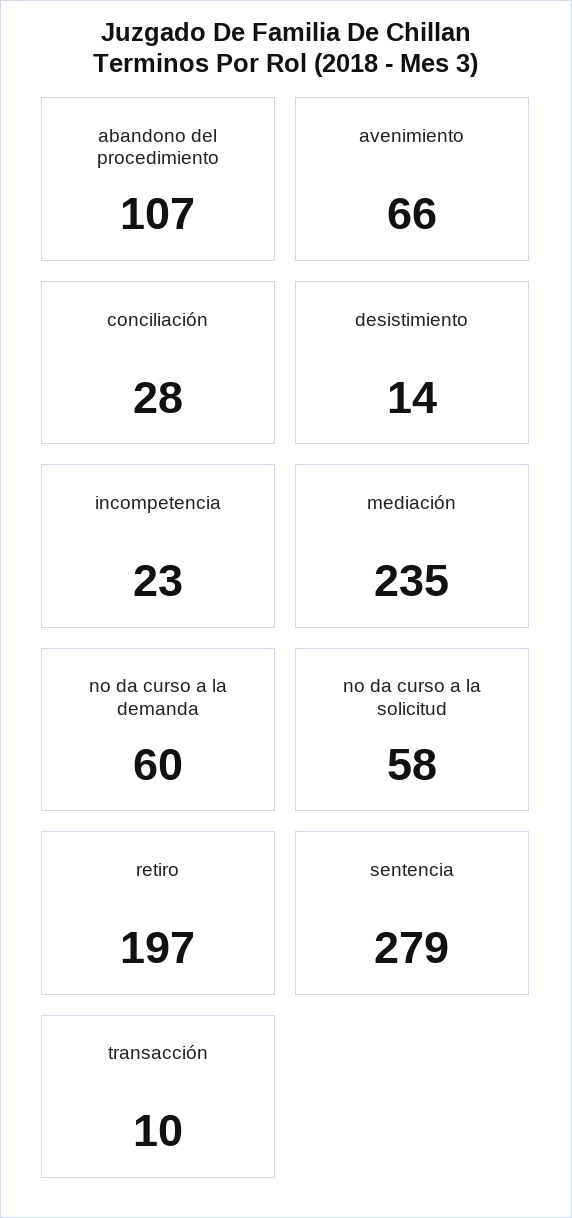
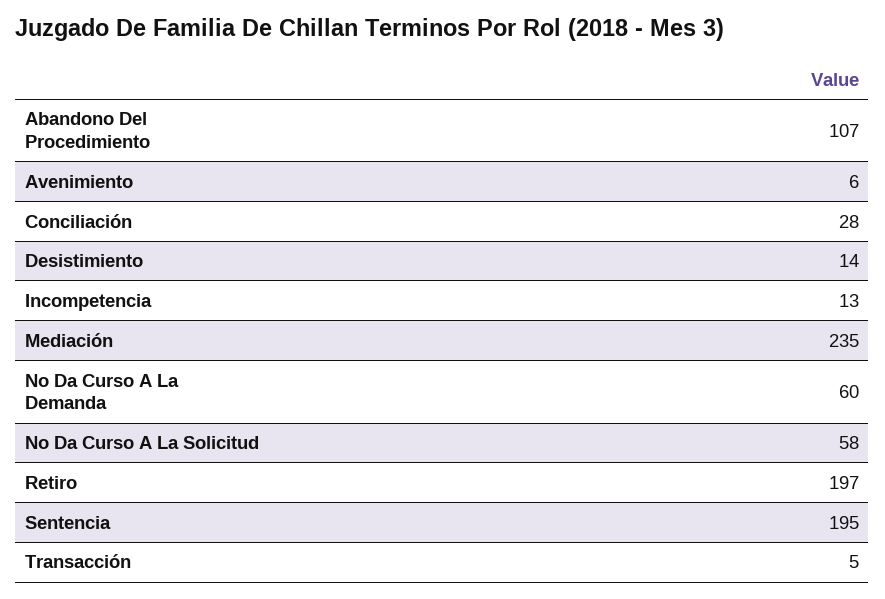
avenimiento: 66 -> 6
incompetencia: 23 -> 13
sentencia: 279 -> 195
transacción: 10 -> 5

